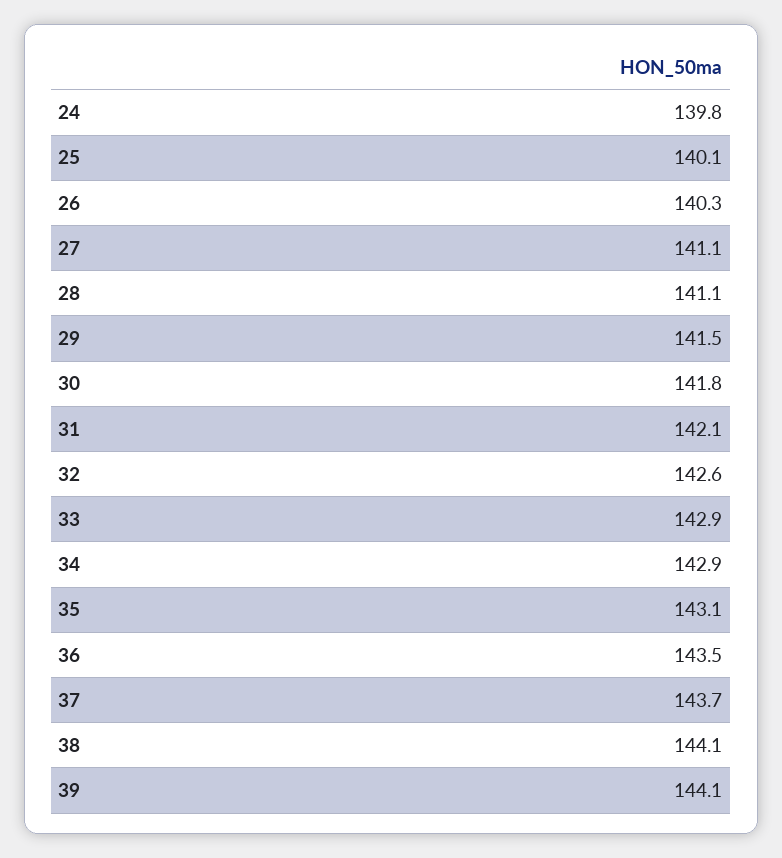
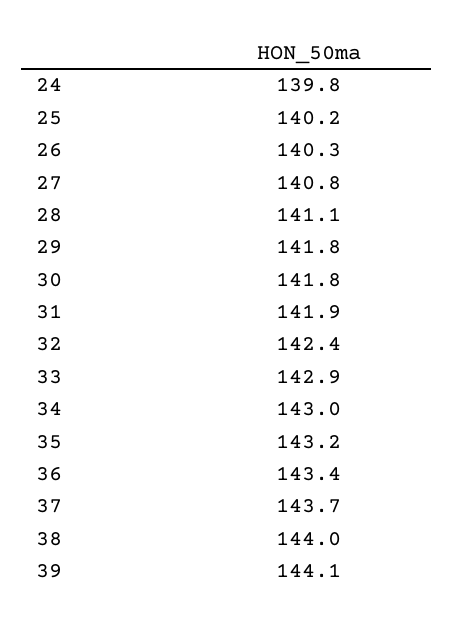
25: 140.1 -> 140.2
27: 141.1 -> 140.8
29: 141.5 -> 141.8
31: 142.1 -> 141.9
32: 142.6 -> 142.4
34: 142.9 -> 143
35: 143.1 -> 143.2
36: 143.5 -> 143.4
38: 144.1 -> 144

